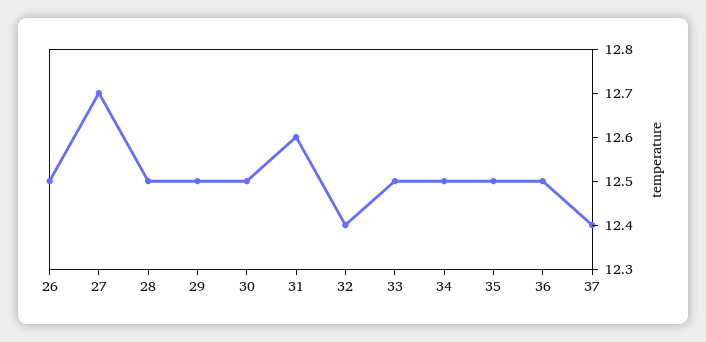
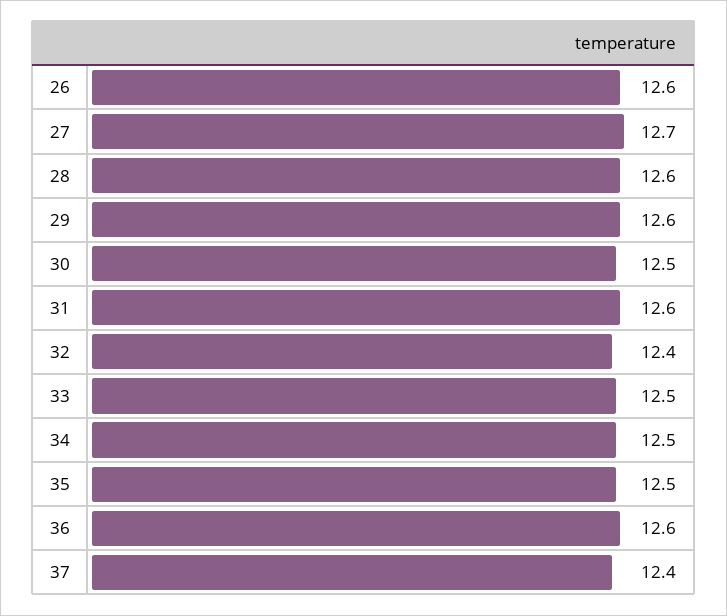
26: 12.5 -> 12.6
28: 12.5 -> 12.6
29: 12.5 -> 12.6
36: 12.5 -> 12.6

